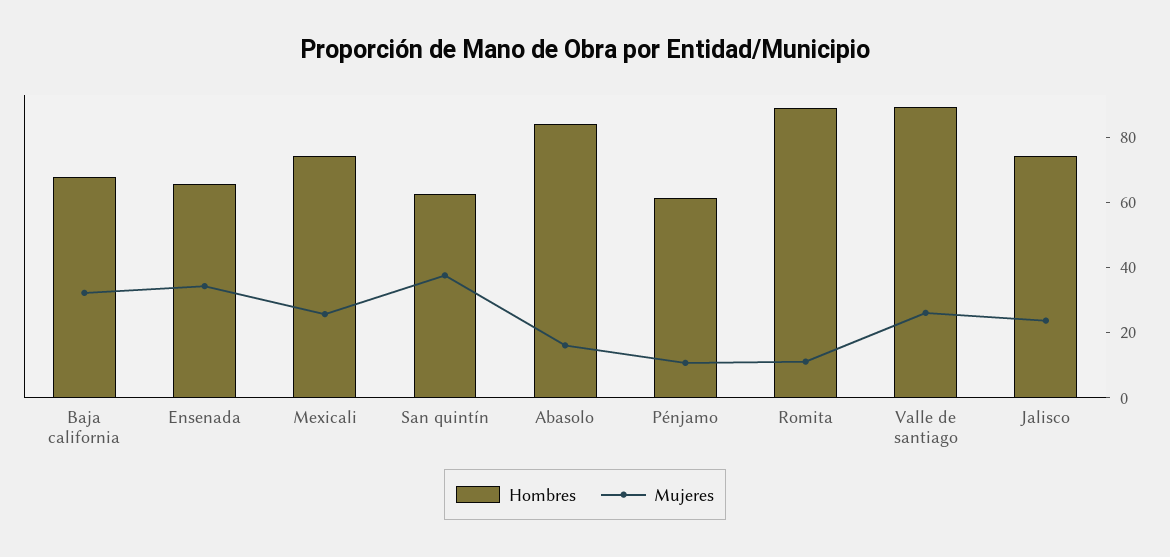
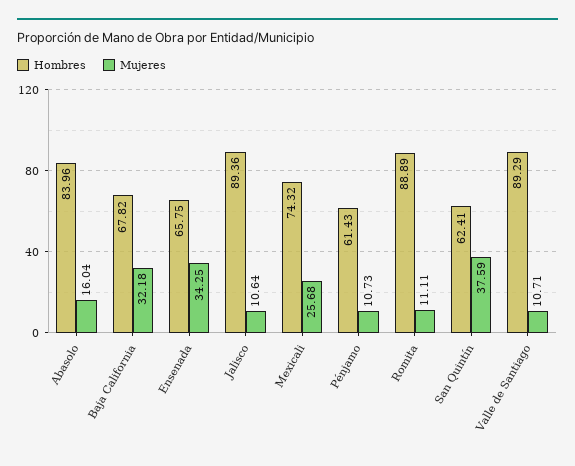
Mujeres, Valle de santiago: 25 -> 10.71
Hombres, Jalisco: 75 -> 89.36
Mujeres, Jalisco: 25 -> 10.64

